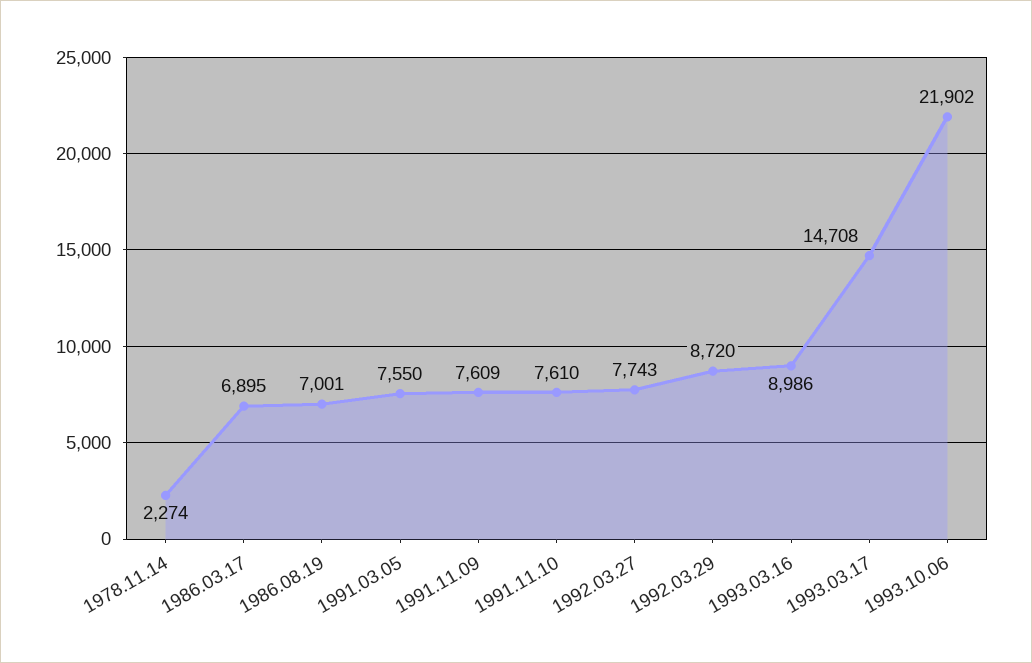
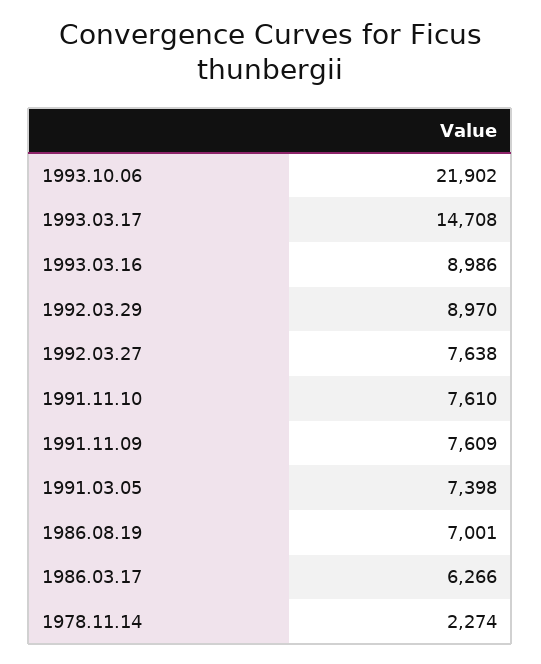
1986.03.17: 6895 -> 6266
1991.03.05: 7550 -> 7398
1992.03.27: 7743 -> 7638
1992.03.29: 8720 -> 8970

